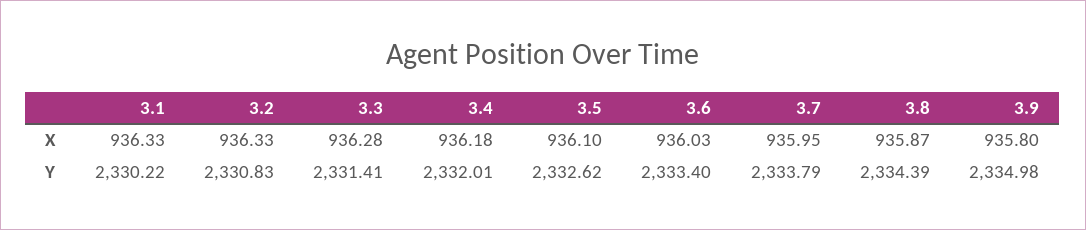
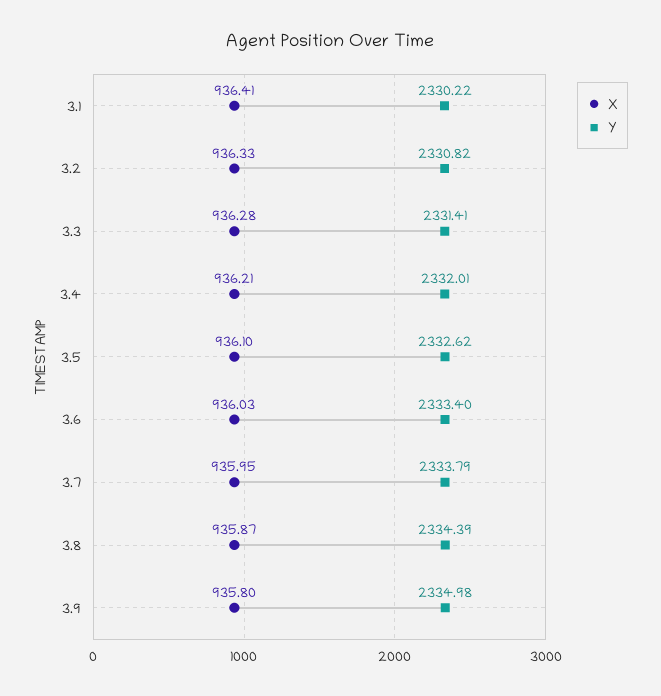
X, 3.1: 936.33 -> 936.41
X, 3.4: 936.18 -> 936.21
Y, 3.2: 2330.83 -> 2330.82

